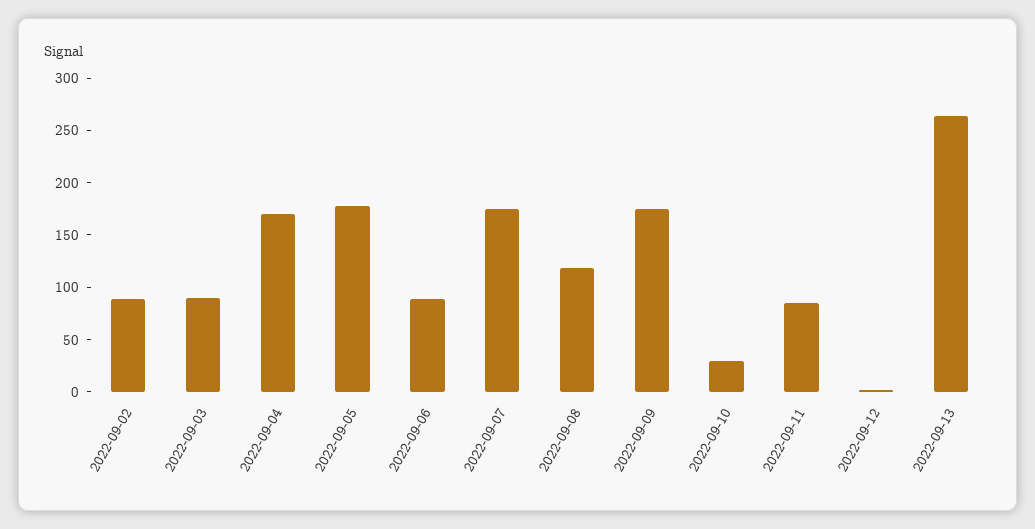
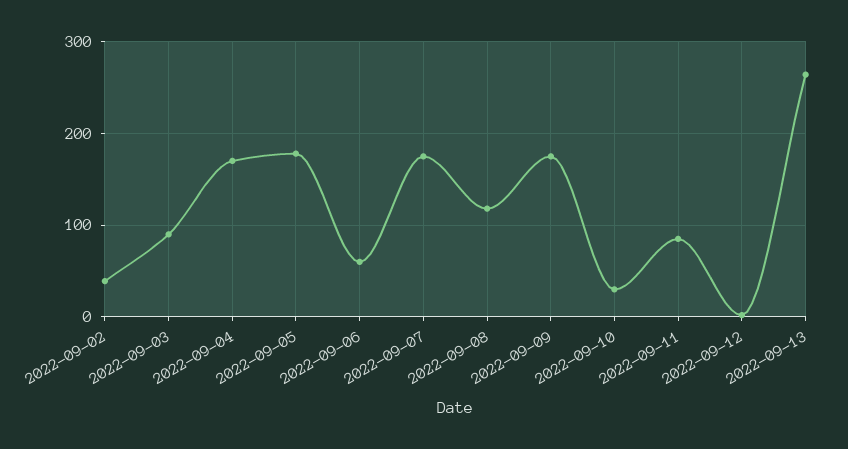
2022-09-02: 90 -> 40
2022-09-06: 90 -> 60

